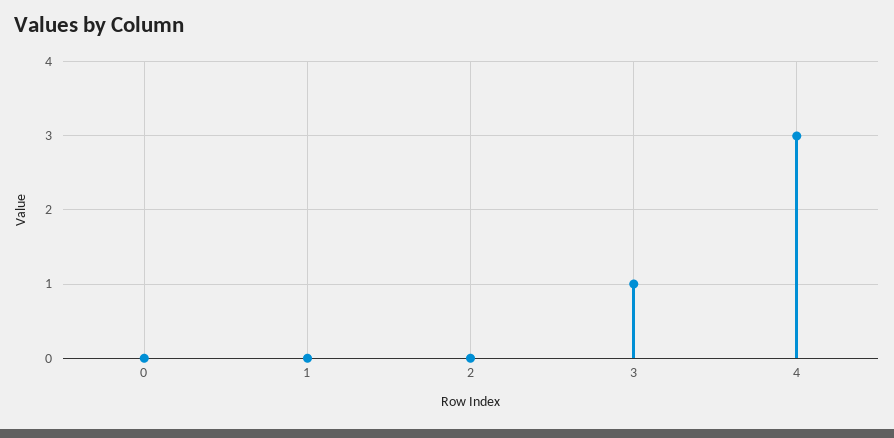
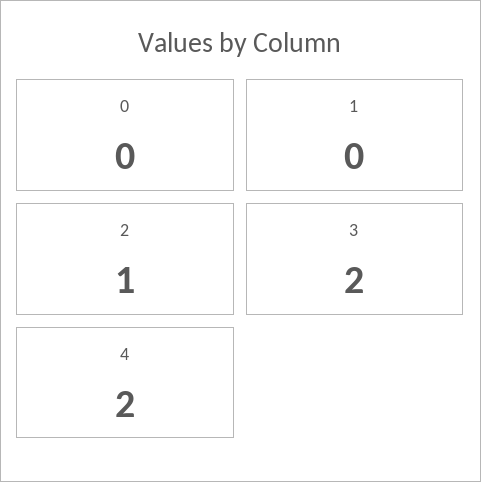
2: 0 -> 1
3: 1 -> 2
4: 3 -> 2

